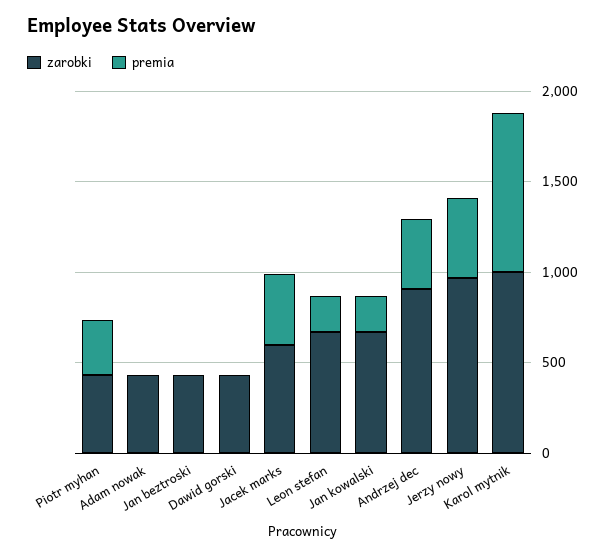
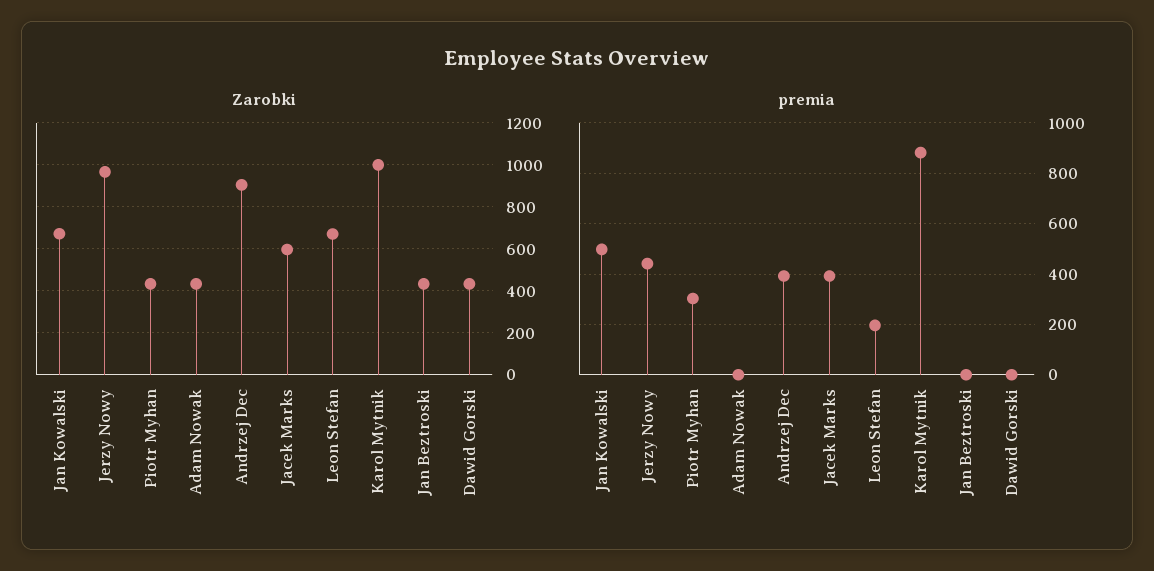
premia, Jan kowalski: 200 -> 500

